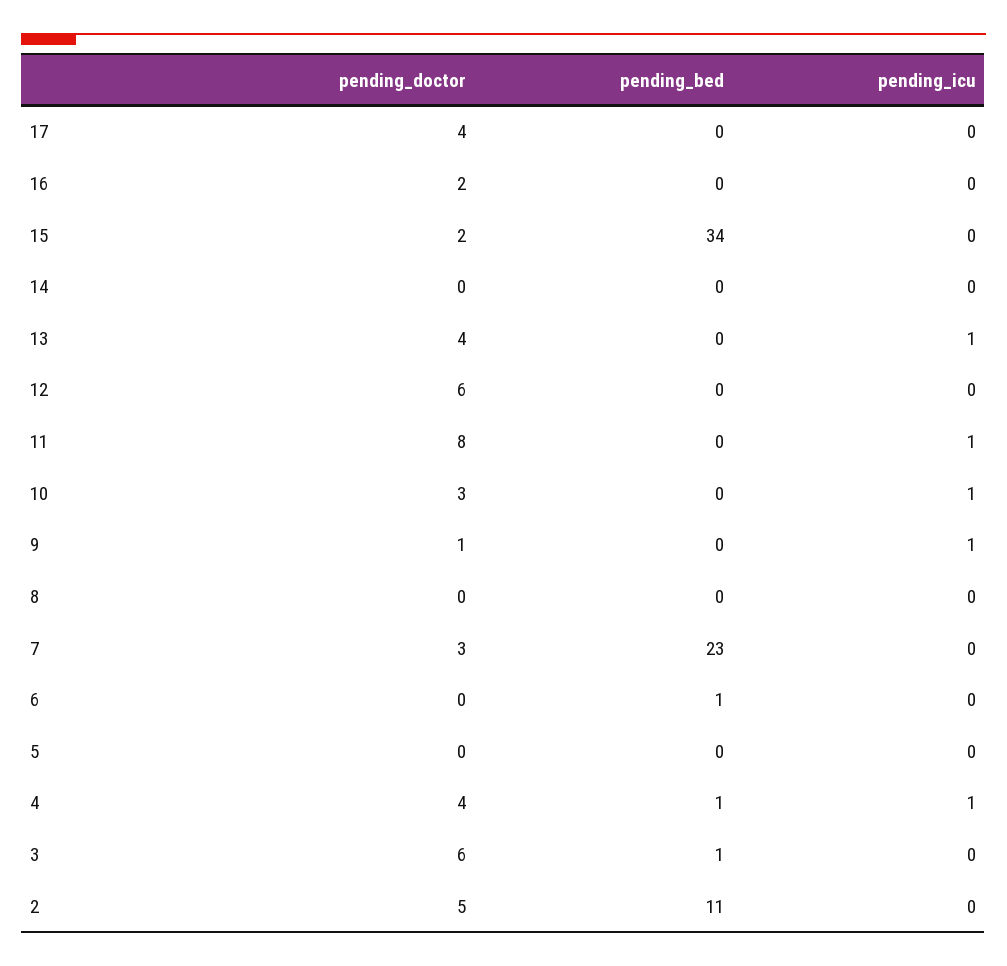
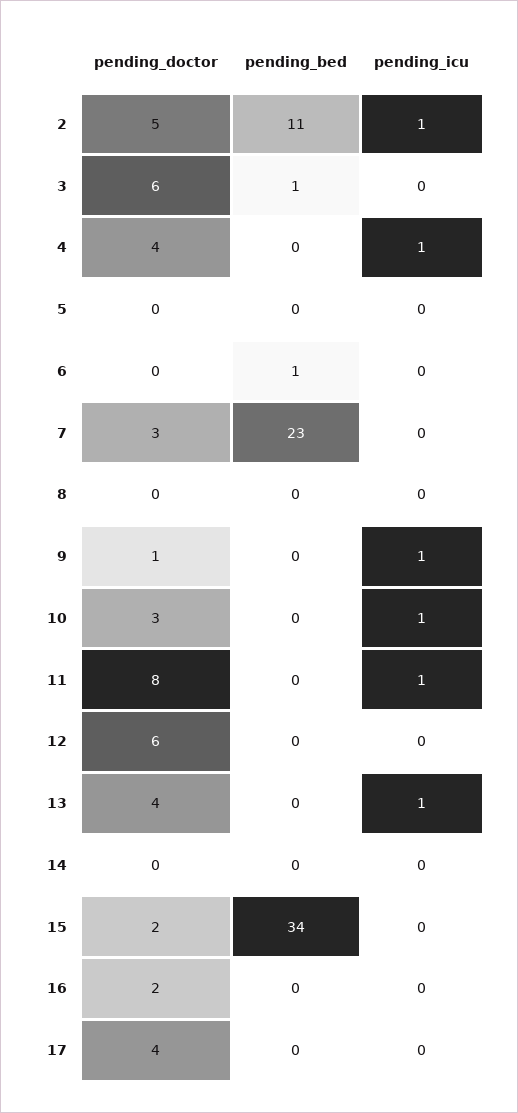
pending_bed, 4: 1 -> 0
pending_icu, 2: 0 -> 1

